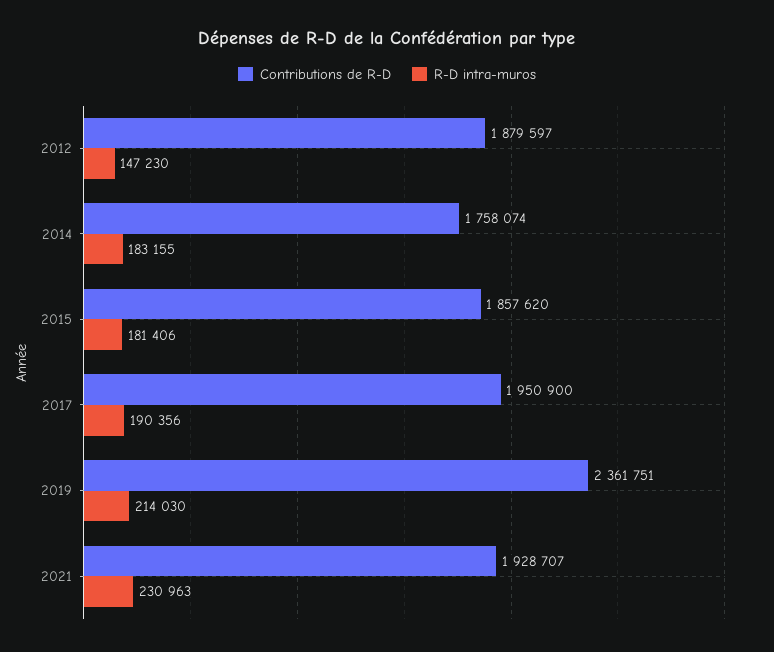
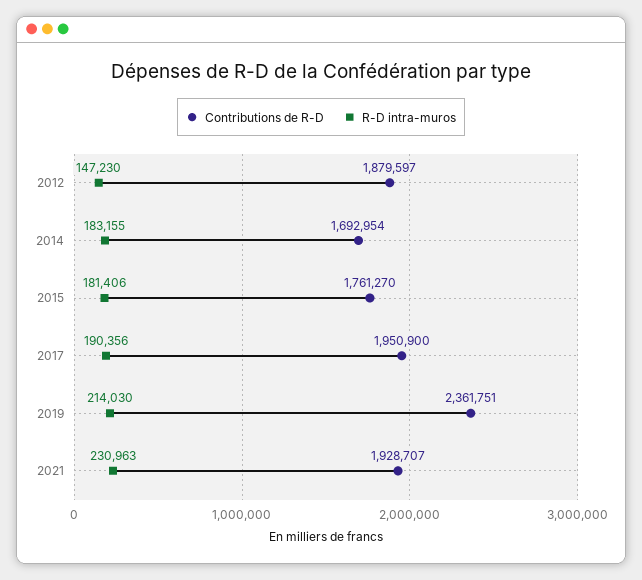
Contributions de R-D, 2014: 1758074 -> 1692954
Contributions de R-D, 2015: 1857620 -> 1761270

